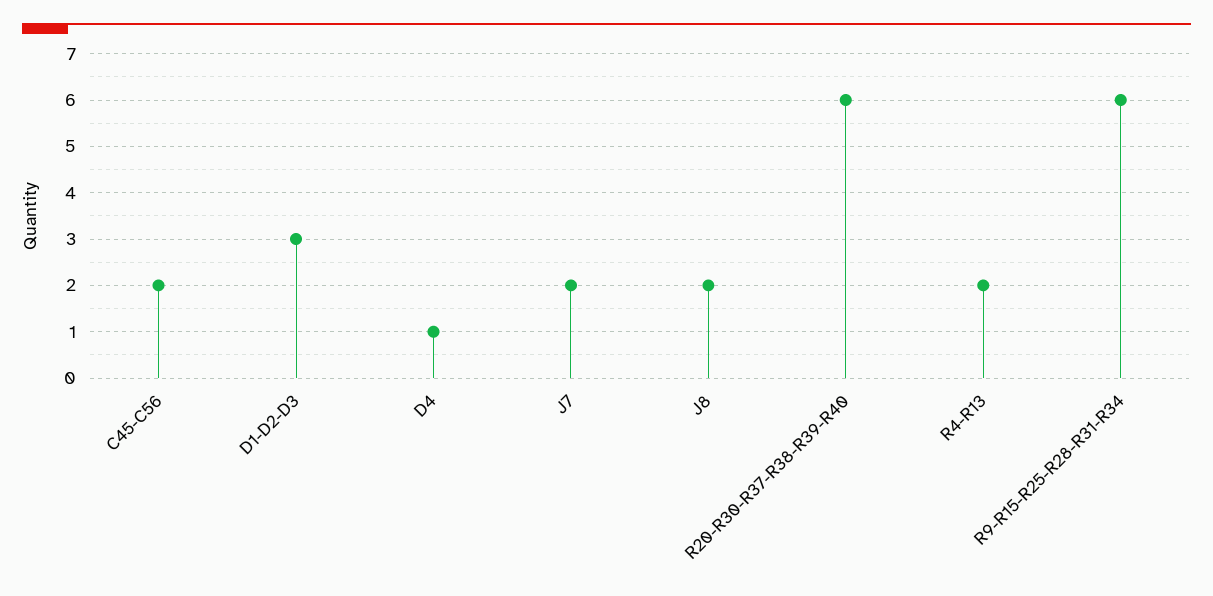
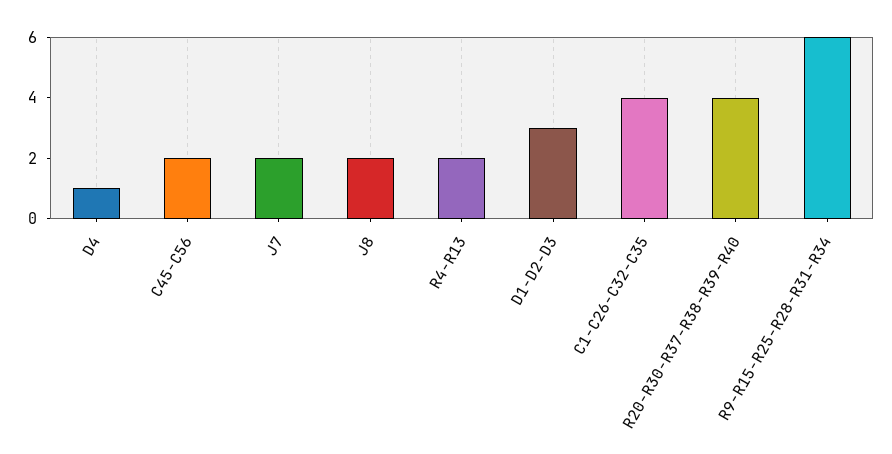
R20-R30-R37-R38-R39-R40: 6 -> 4
C1-C26-C32-C35: none -> 4

